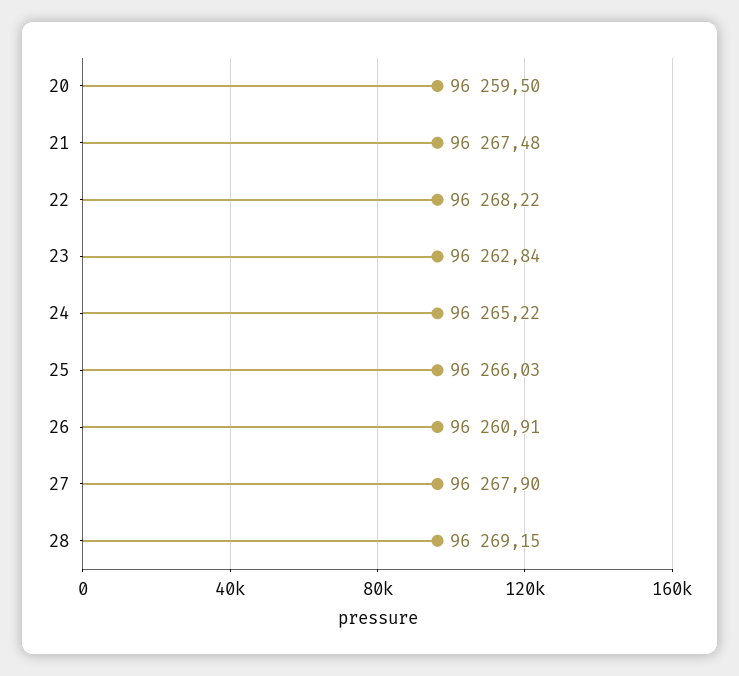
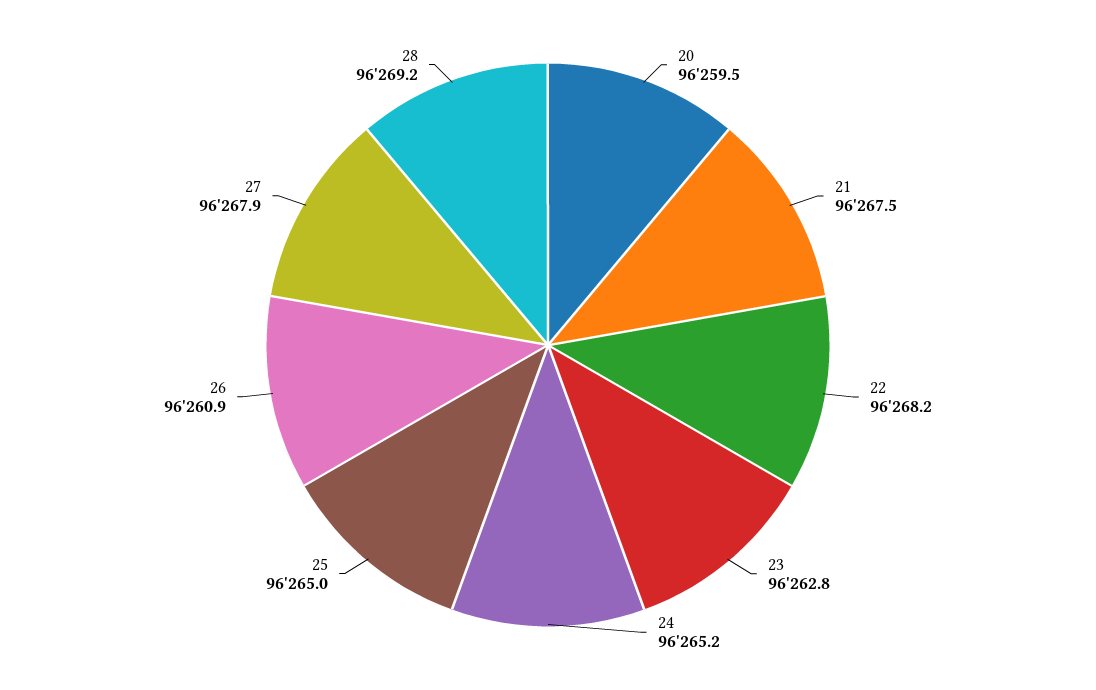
25: 96266.03 -> 96265

